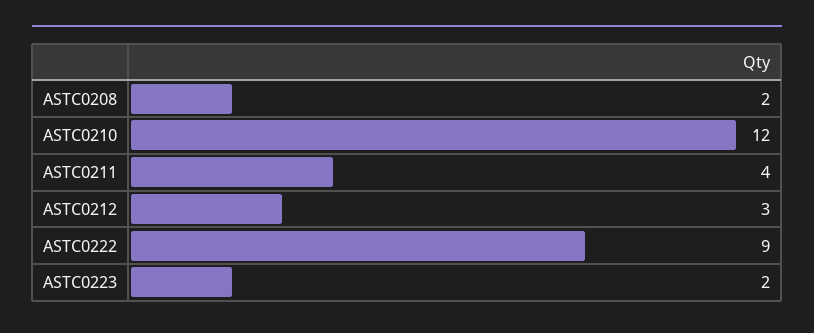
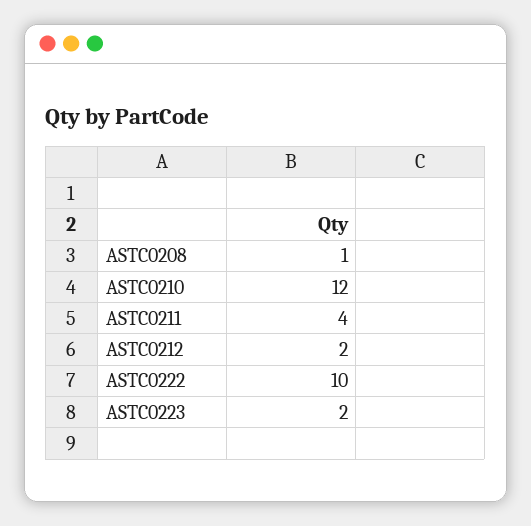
ASTC0208: 2 -> 1
ASTC0212: 3 -> 2
ASTC0222: 9 -> 10

